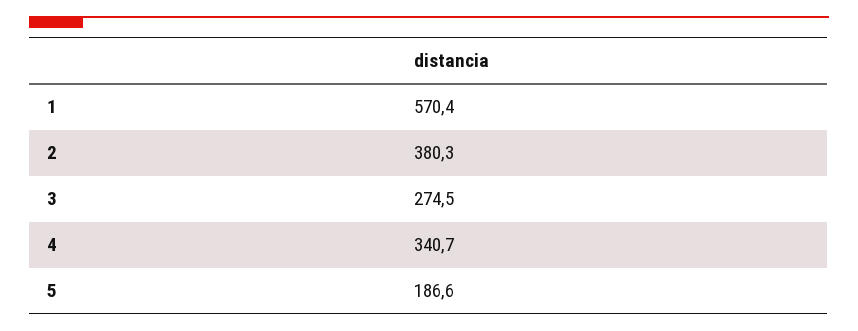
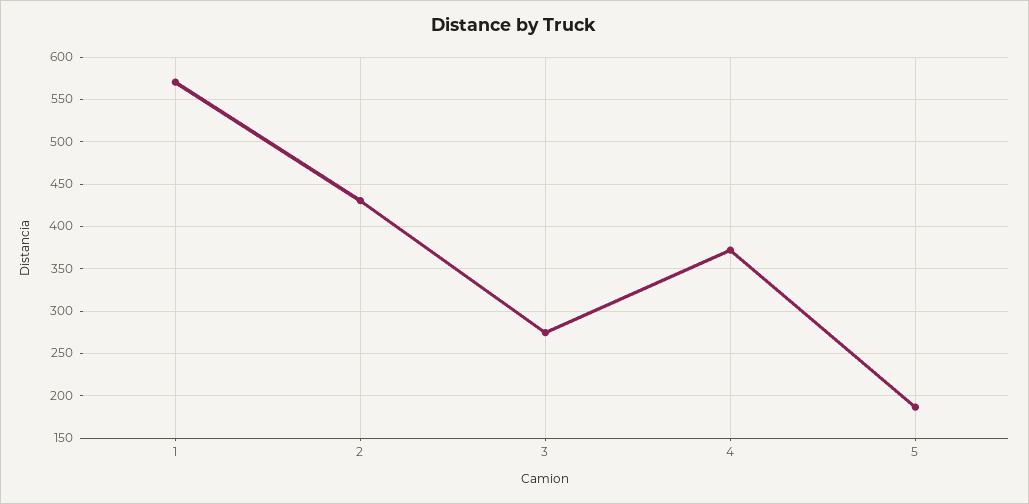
2: 380.3 -> 430
4: 340.7 -> 370

